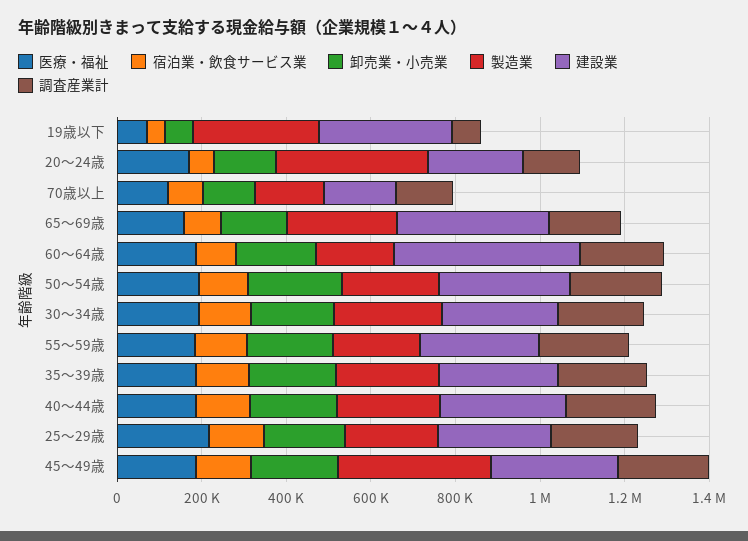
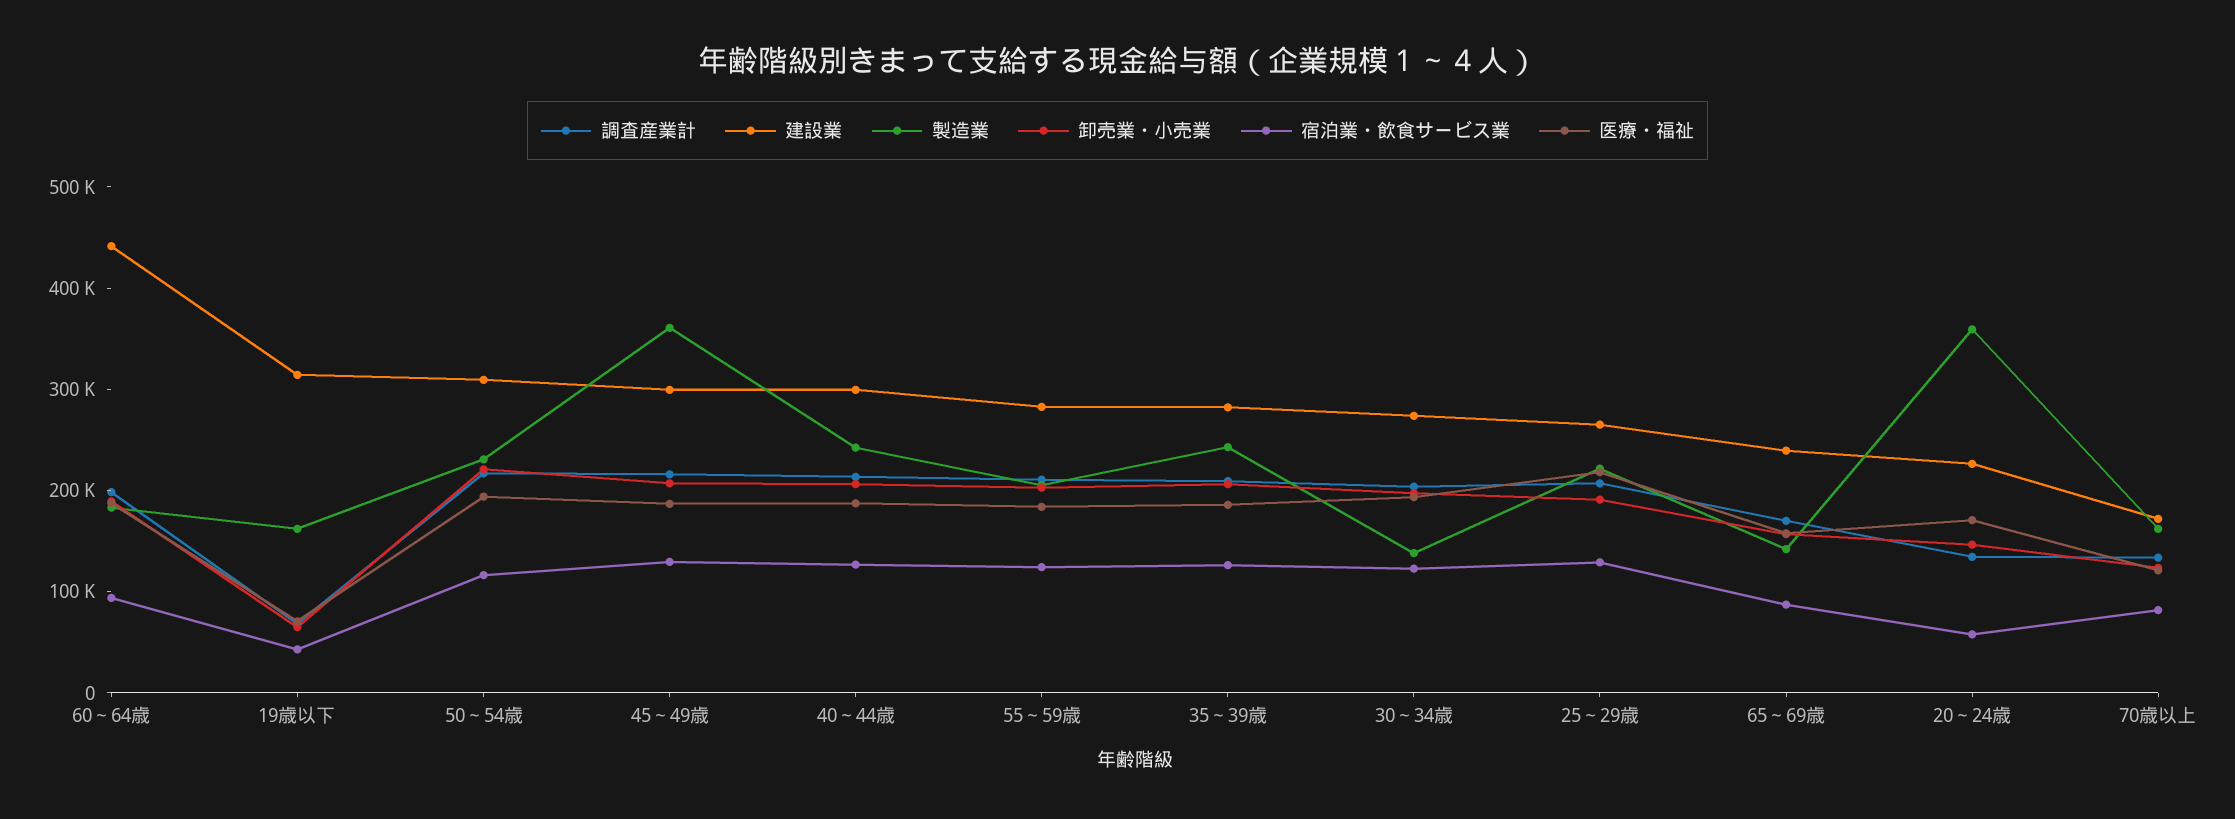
製造業, 19歳以下: 300000 -> 160000
製造業, 65～69歳: 250000 -> 140000
建設業, 65～69歳: 350000 -> 240000
製造業, 30～34歳: 250000 -> 140000

